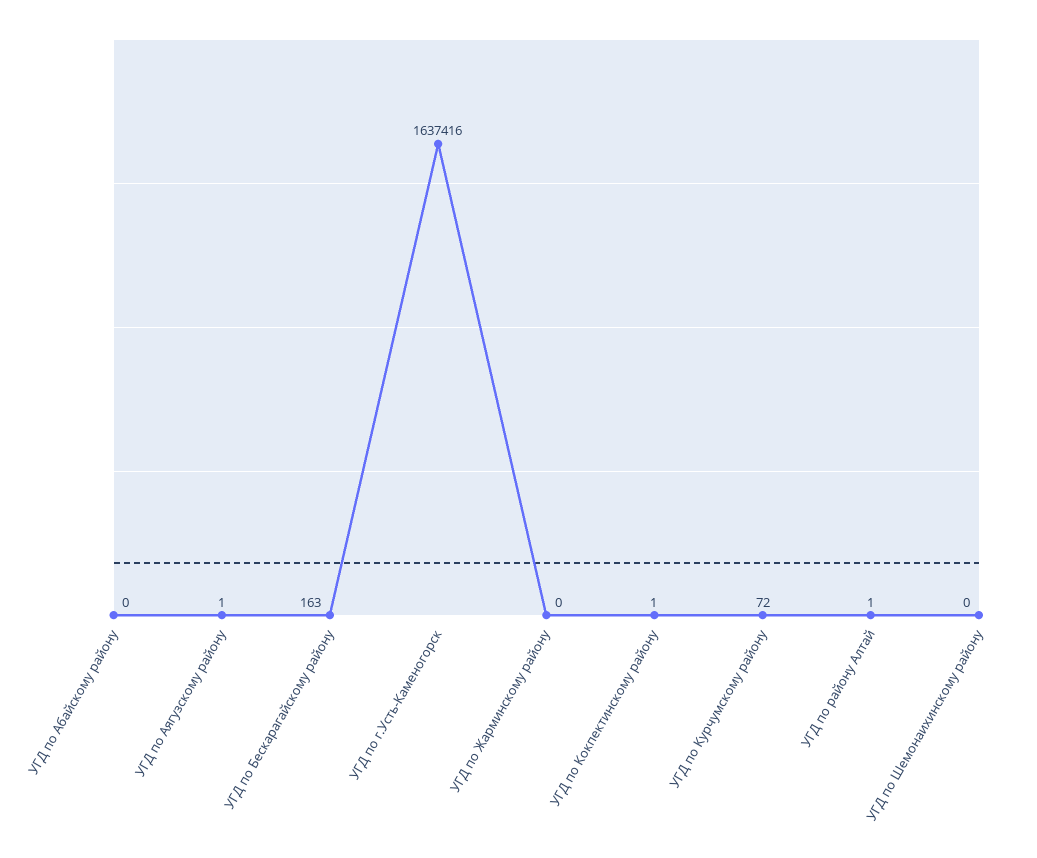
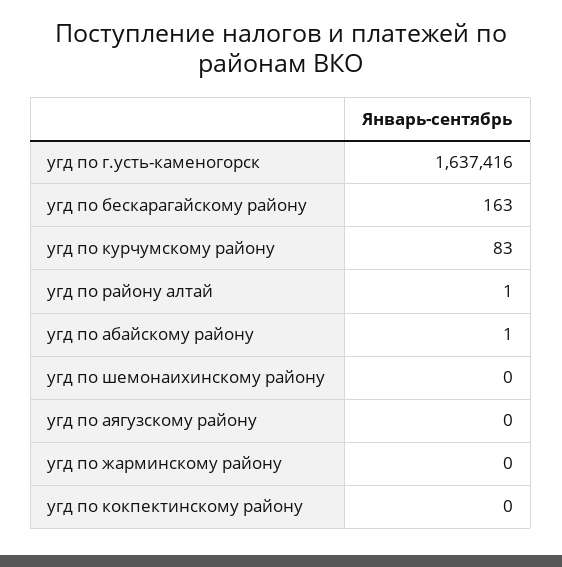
УГД по Абайскому району: 0 -> 1
УГД по Аягузскому району: 1 -> 0
УГД по Кокпектинскому району: 1 -> 0
УГД по Курчумскому району: 72 -> 83

